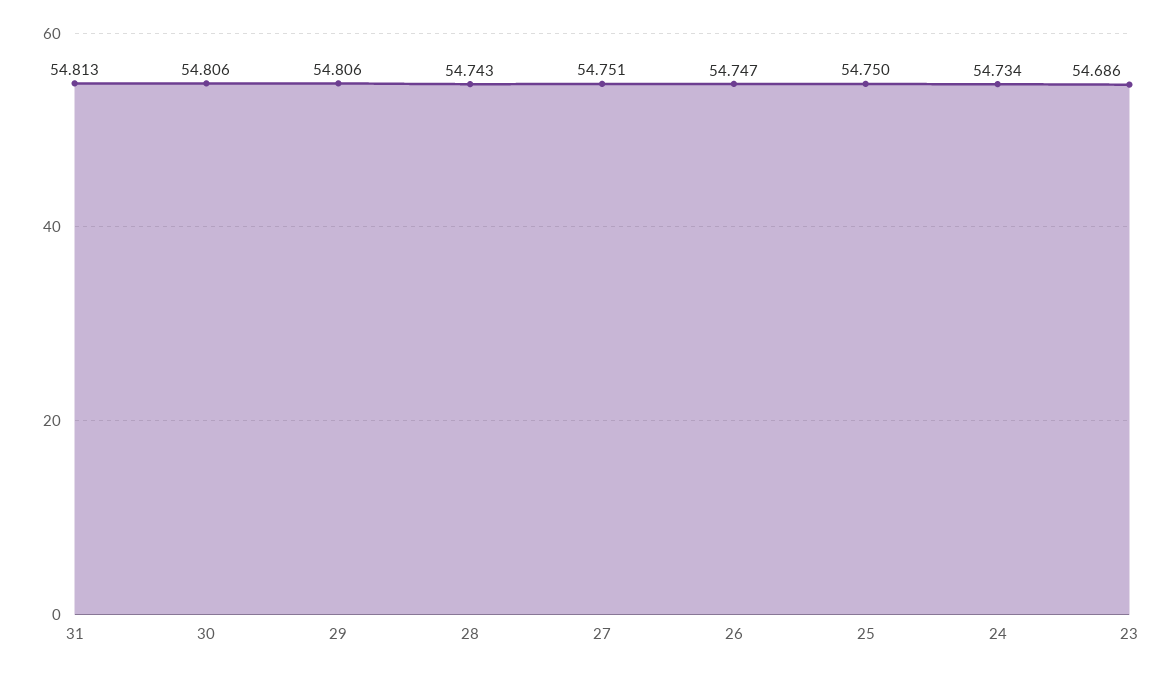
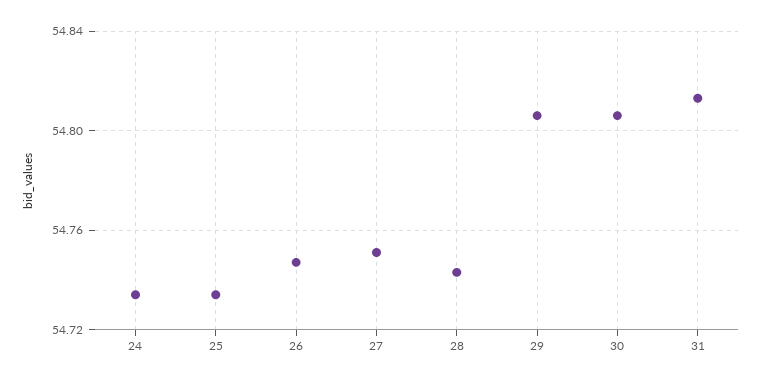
25: 54.75 -> 54.735
23: 54.686 -> none

